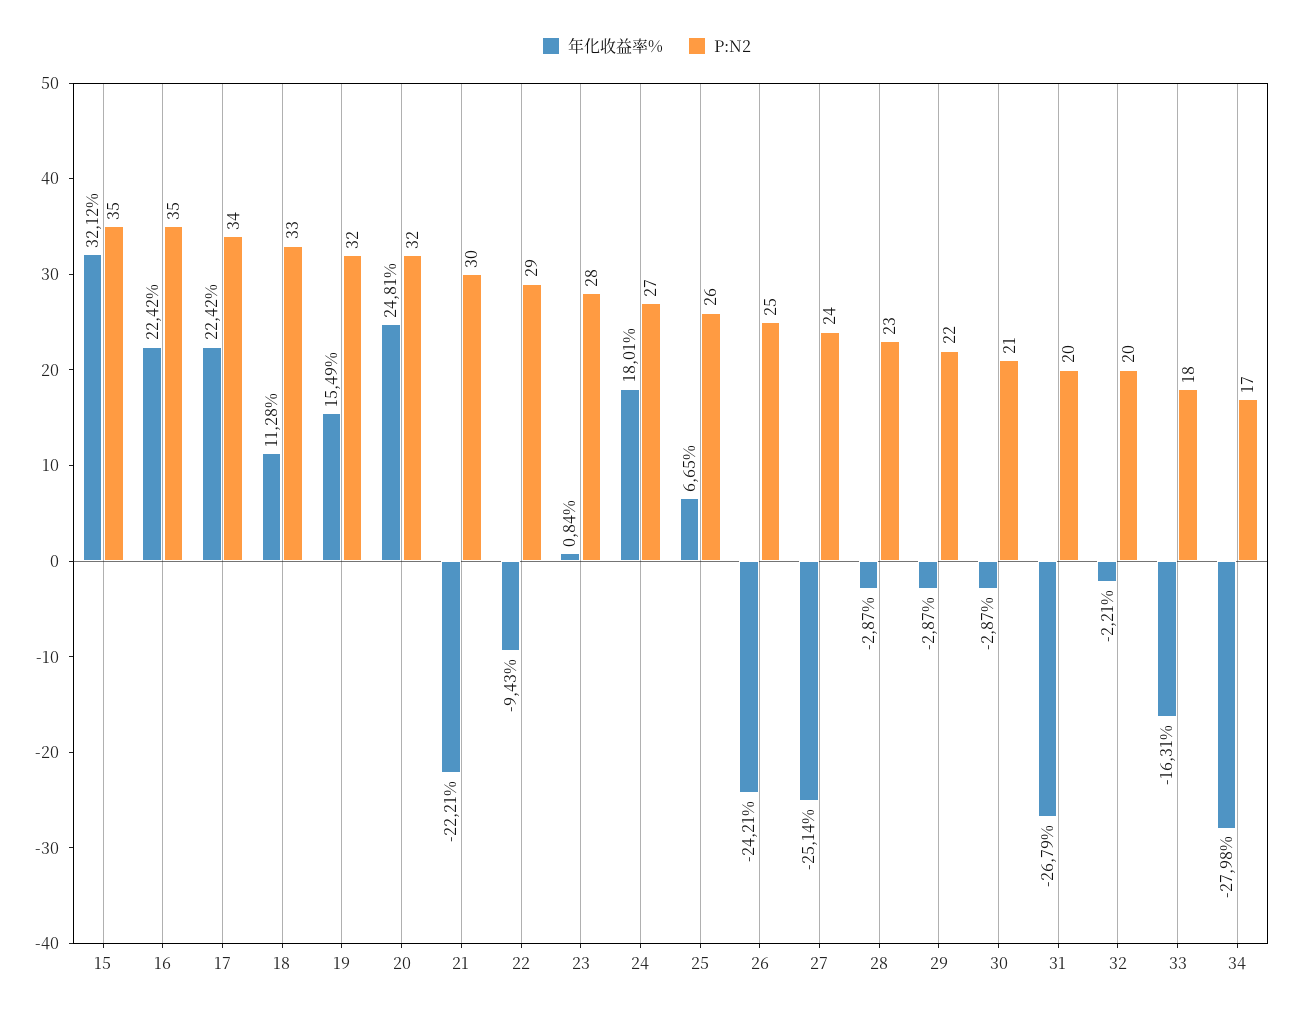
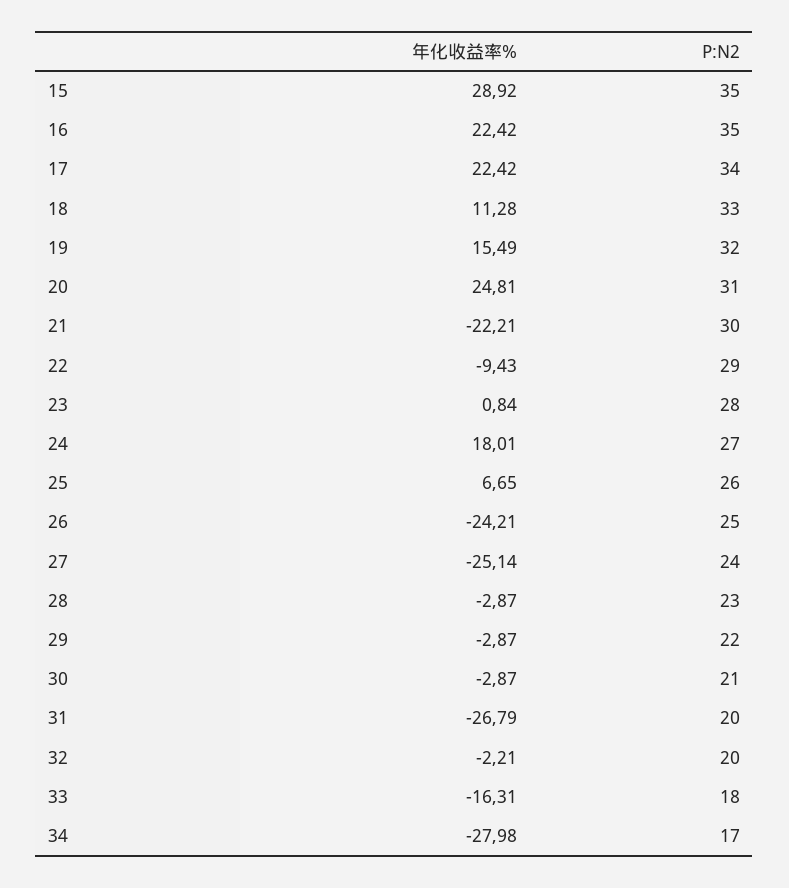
年化收益率%, 15: 32.12 -> 28.92
P:N2, 20: 32 -> 31

